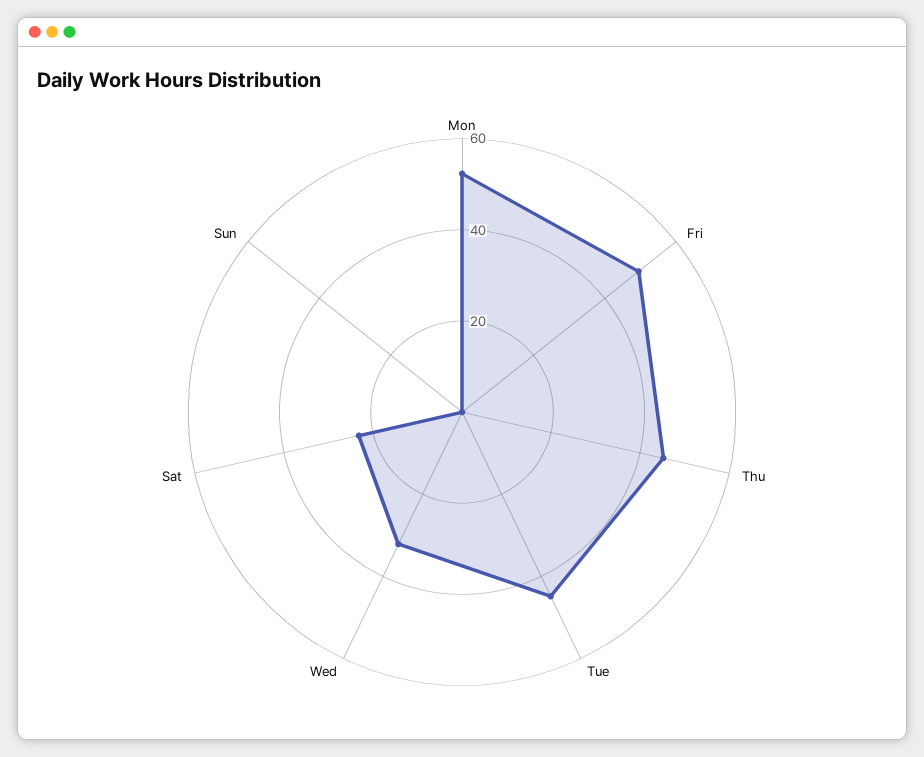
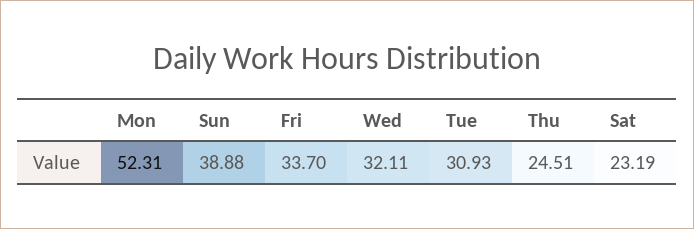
Fri: 50 -> 33.7
Thu: 45 -> 24.51
Tue: 45 -> 30.93
Sun: 0 -> 38.88

